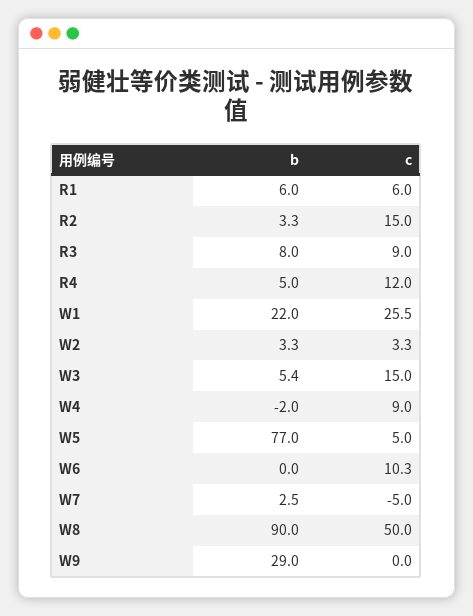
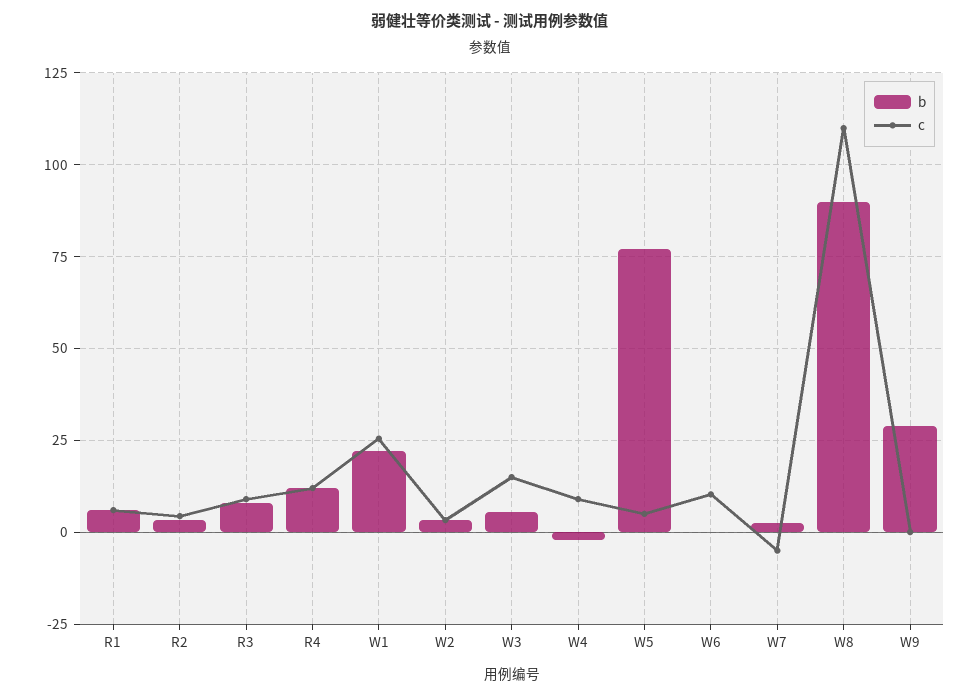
c, R2: 15 -> 5
b, R4: 5 -> 12.5
c, W8: 50 -> 110

